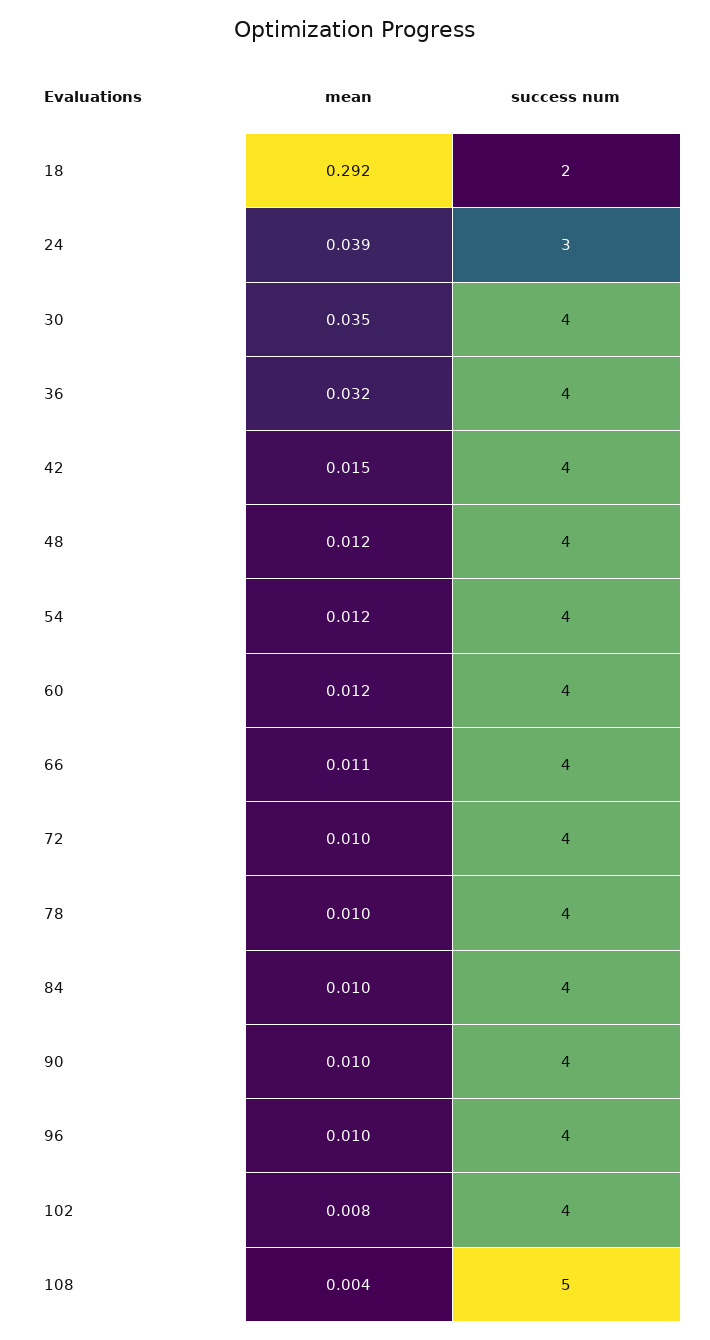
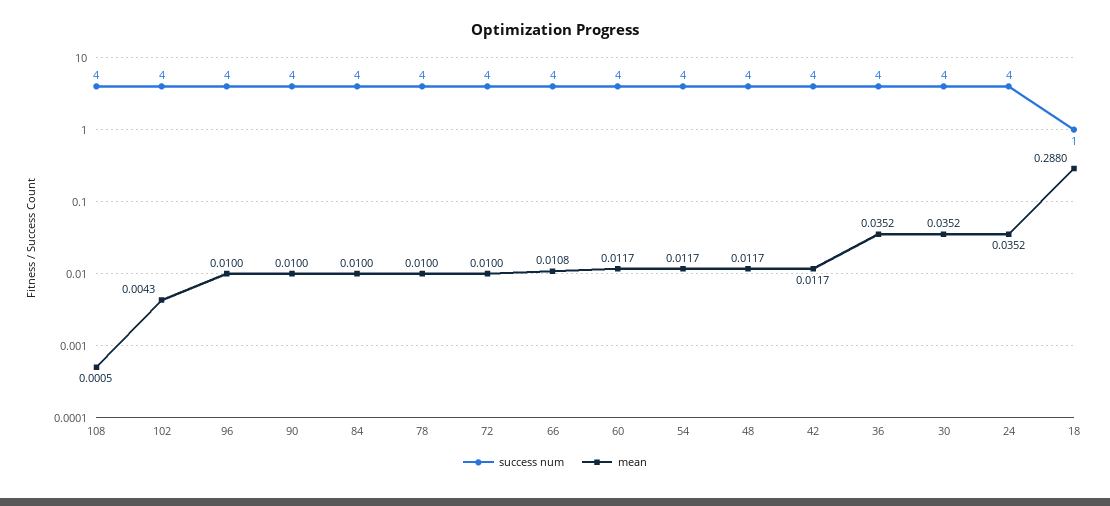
mean, 18: 0.292 -> 0.288
success num, 18: 2 -> 1
mean, 24: 0.039 -> 0.0352
success num, 24: 3 -> 4
mean, 36: 0.032 -> 0.0352
mean, 42: 0.015 -> 0.0117
mean, 102: 0.008 -> 0.0043
mean, 108: 0.004 -> 0.0005
success num, 108: 5 -> 4

